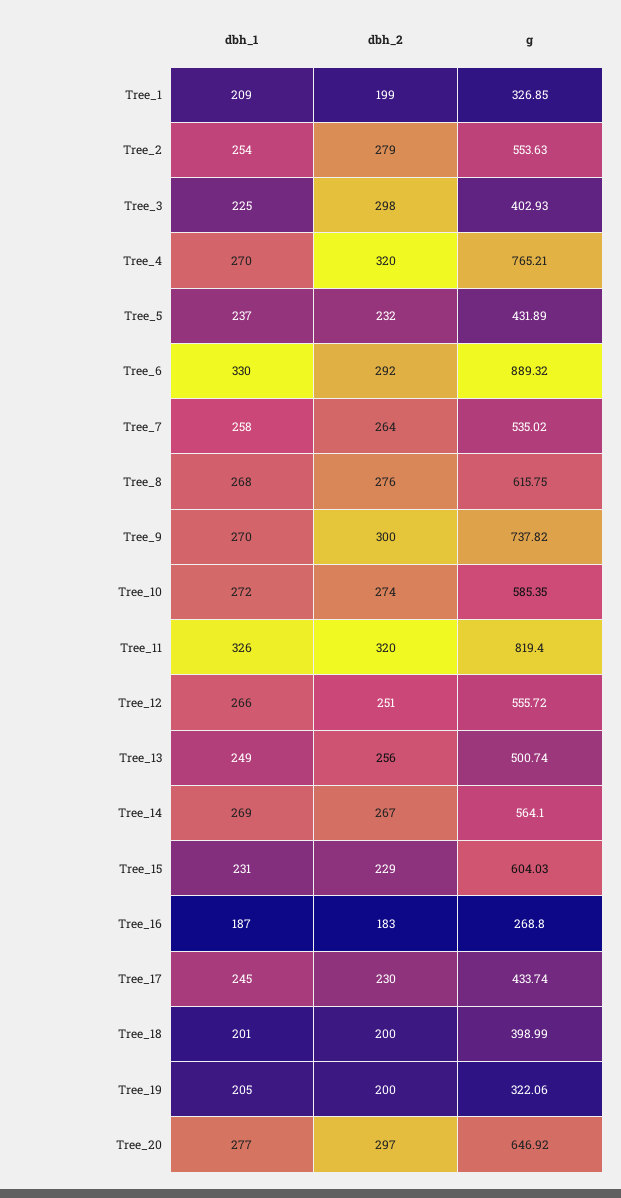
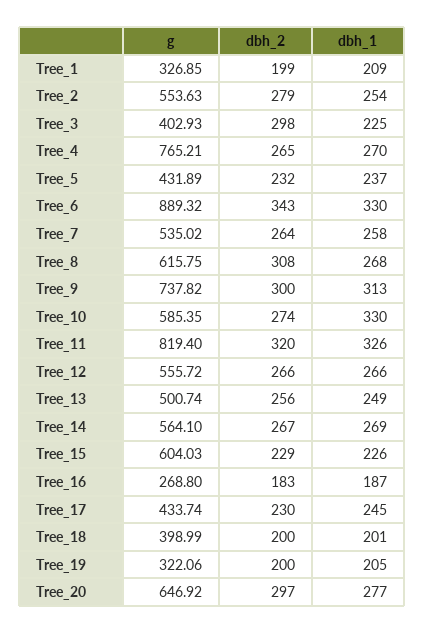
dbh_2, Tree_4: 320 -> 265
dbh_2, Tree_6: 292 -> 343
dbh_2, Tree_8: 276 -> 308
dbh_1, Tree_9: 270 -> 313
dbh_1, Tree_10: 272 -> 330
dbh_2, Tree_12: 251 -> 266
dbh_1, Tree_15: 231 -> 226

